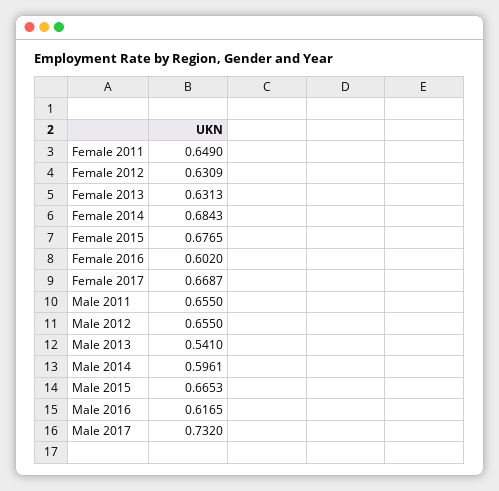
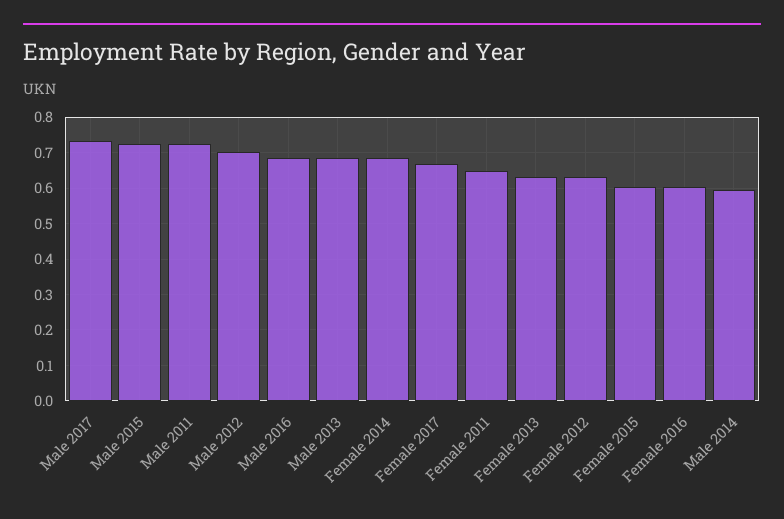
Female 2015: 0.6765 -> 0.6
Male 2011: 0.655 -> 0.72
Male 2012: 0.655 -> 0.7
Male 2013: 0.541 -> 0.68
Male 2015: 0.6653 -> 0.72
Male 2016: 0.6165 -> 0.68

